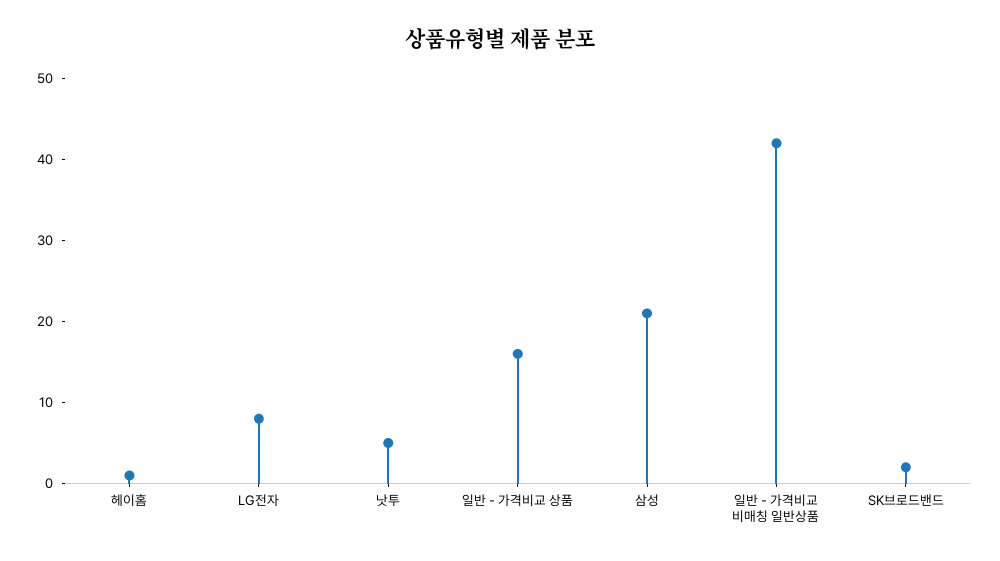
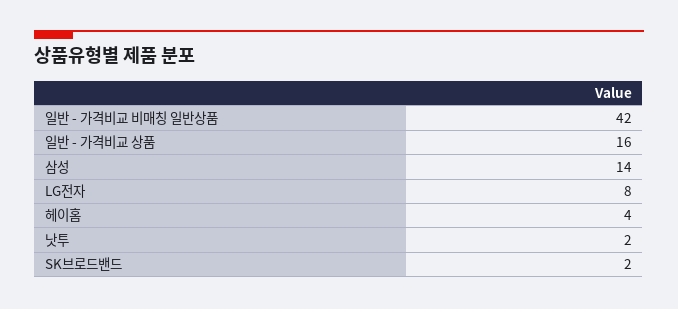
헤이홈: 1 -> 4
낫투: 5 -> 2
삼성: 21 -> 14

